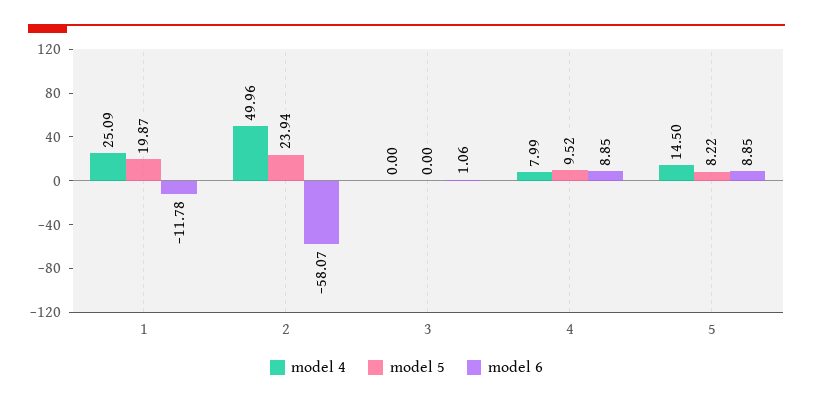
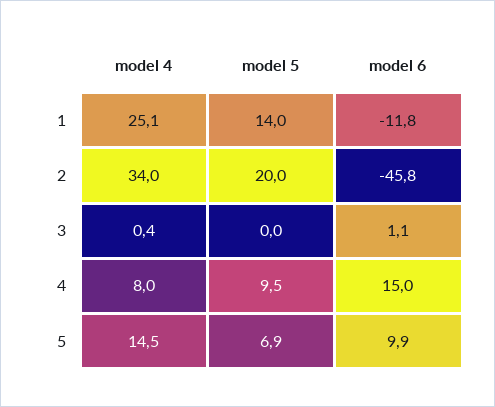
model 5, 1: 19.87 -> 14
model 4, 2: 49.96 -> 34
model 5, 2: 23.94 -> 20
model 6, 2: -58.07 -> -45.8
model 4, 3: 0 -> 0.4
model 6, 4: 8.85 -> 15
model 5, 5: 8.22 -> 6.9
model 6, 5: 8.85 -> 9.9

